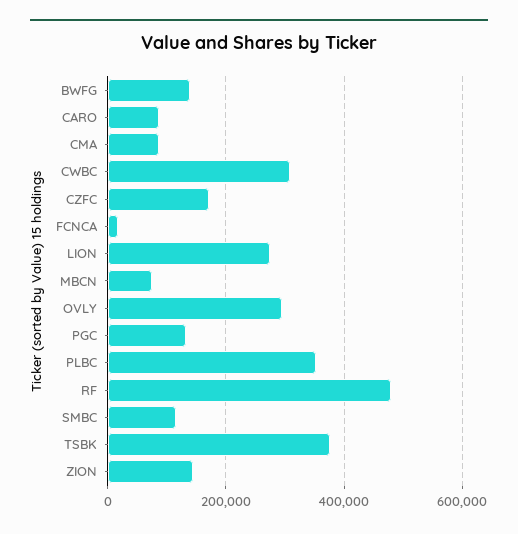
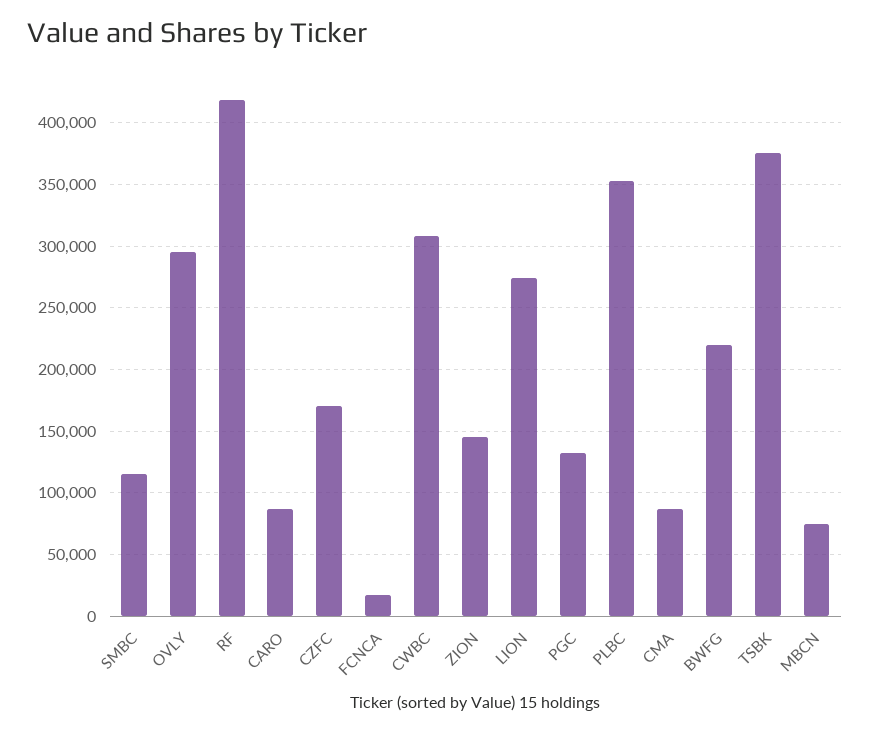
BWFG: 140000 -> 220000
RF: 480000 -> 420000

